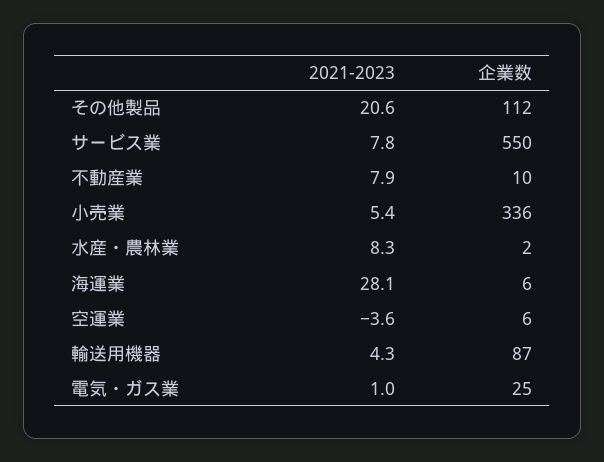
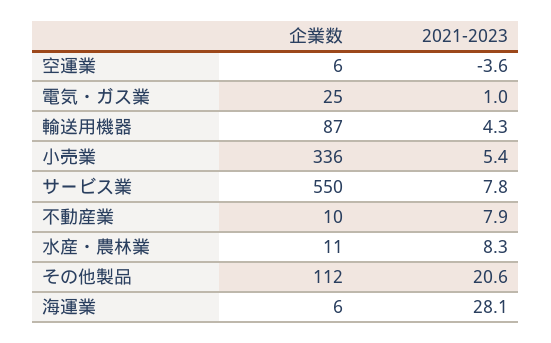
企業数, 水産・農林業: 2 -> 11

